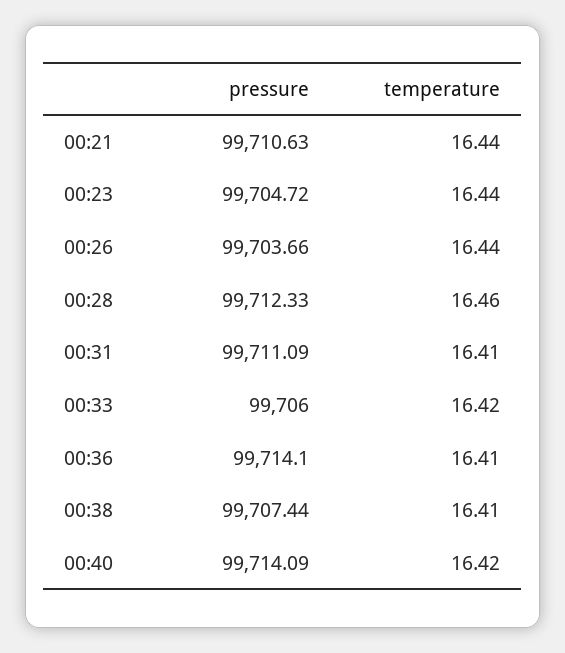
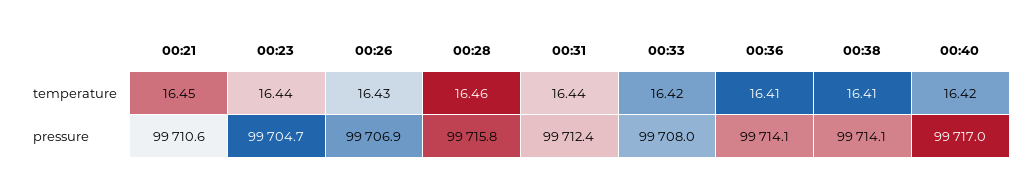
temperature, 00:21: 16.44 -> 16.45
pressure, 00:26: 99703.66 -> 99706.9
temperature, 00:26: 16.44 -> 16.43
pressure, 00:28: 99712.33 -> 99715.8
pressure, 00:31: 99711.09 -> 99712.4
temperature, 00:31: 16.41 -> 16.44
pressure, 00:33: 99706 -> 99708
pressure, 00:38: 99707.44 -> 99714.1
pressure, 00:40: 99714.09 -> 99717

